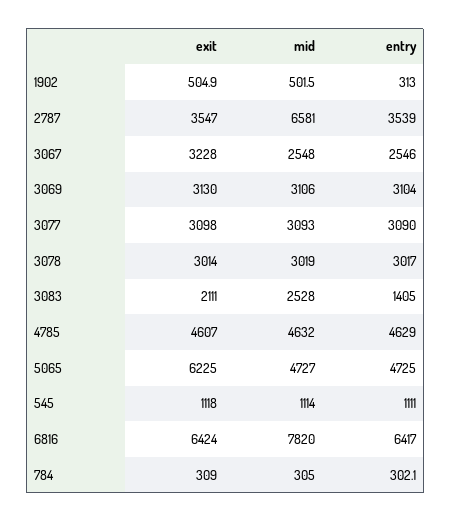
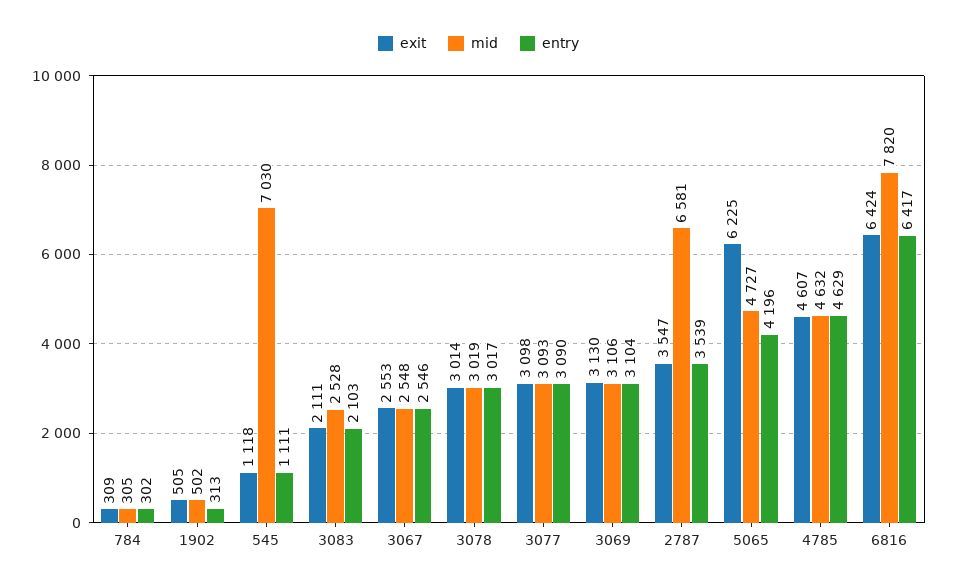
exit, 3067: 3228 -> 2553
entry, 3083: 1405 -> 2103
entry, 5065: 4725 -> 4196
mid, 545: 1114 -> 7030

